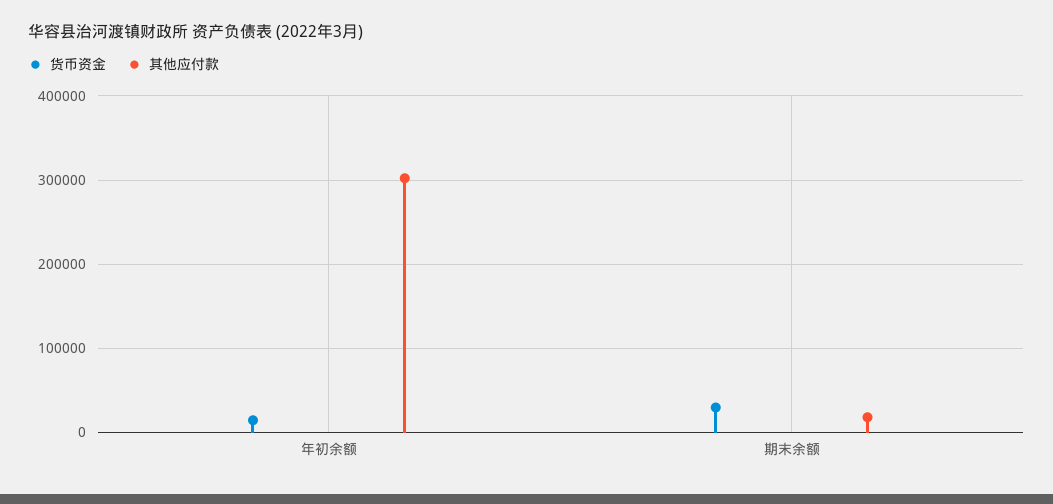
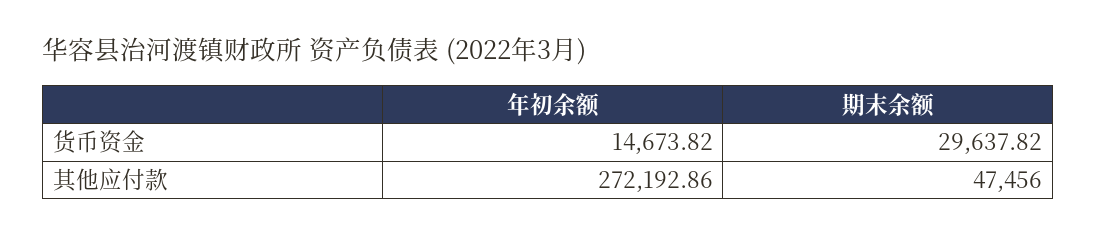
其他应付款, 年初余额: 300000 -> 272192.86
其他应付款, 期末余额: 20000 -> 47456

